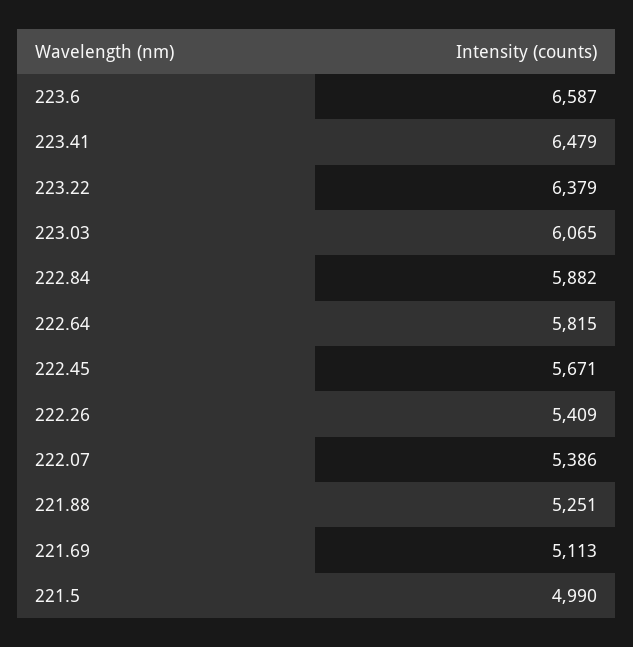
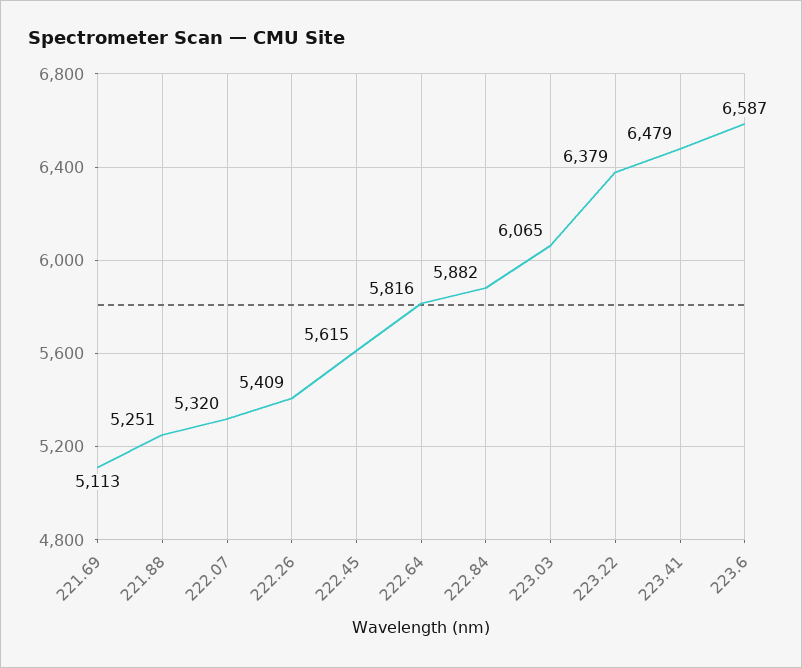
222.64: 5815 -> 5816
222.45: 5671 -> 5615
222.07: 5386 -> 5320
221.5: 4990 -> none

